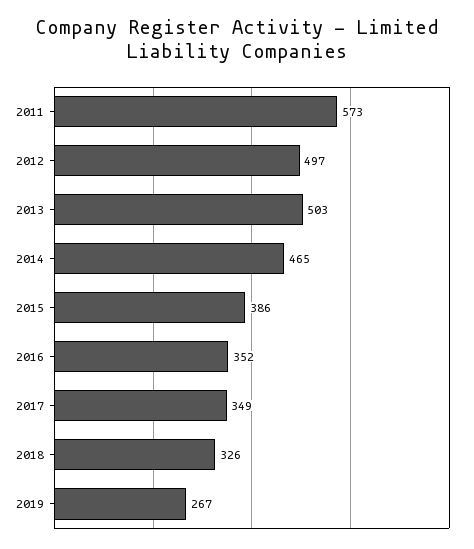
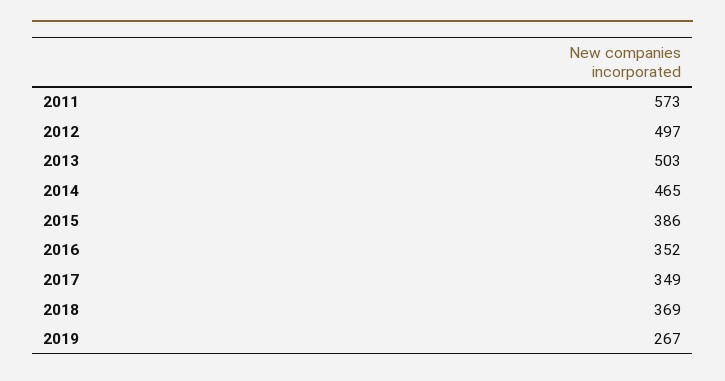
2018: 326 -> 369

